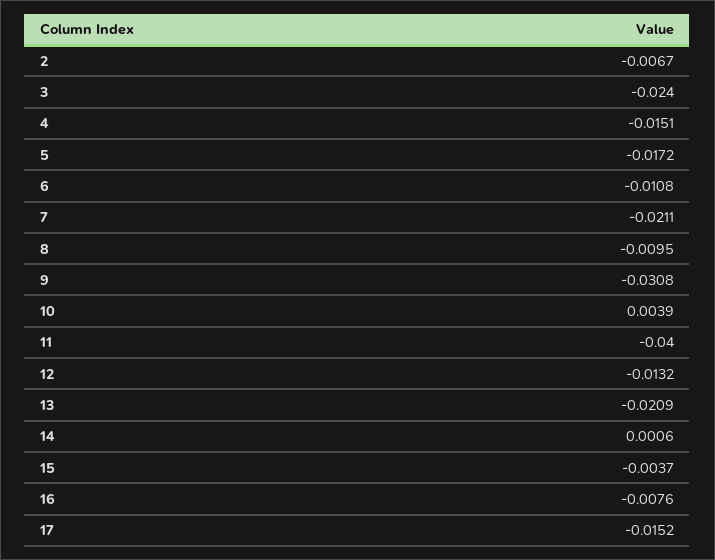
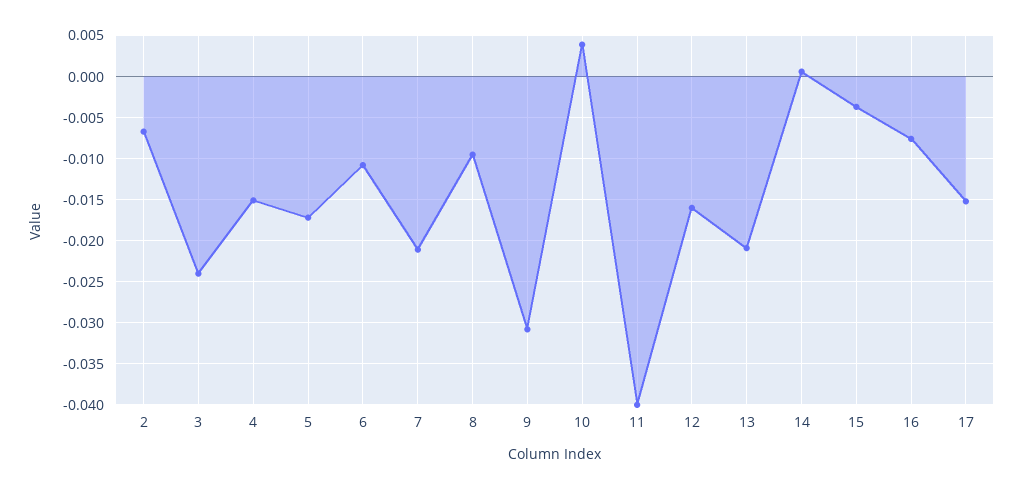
12: -0.0132 -> -0.016

